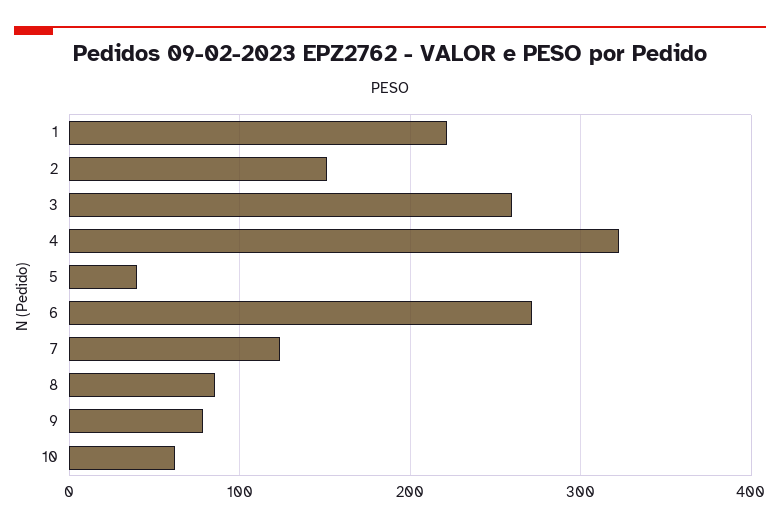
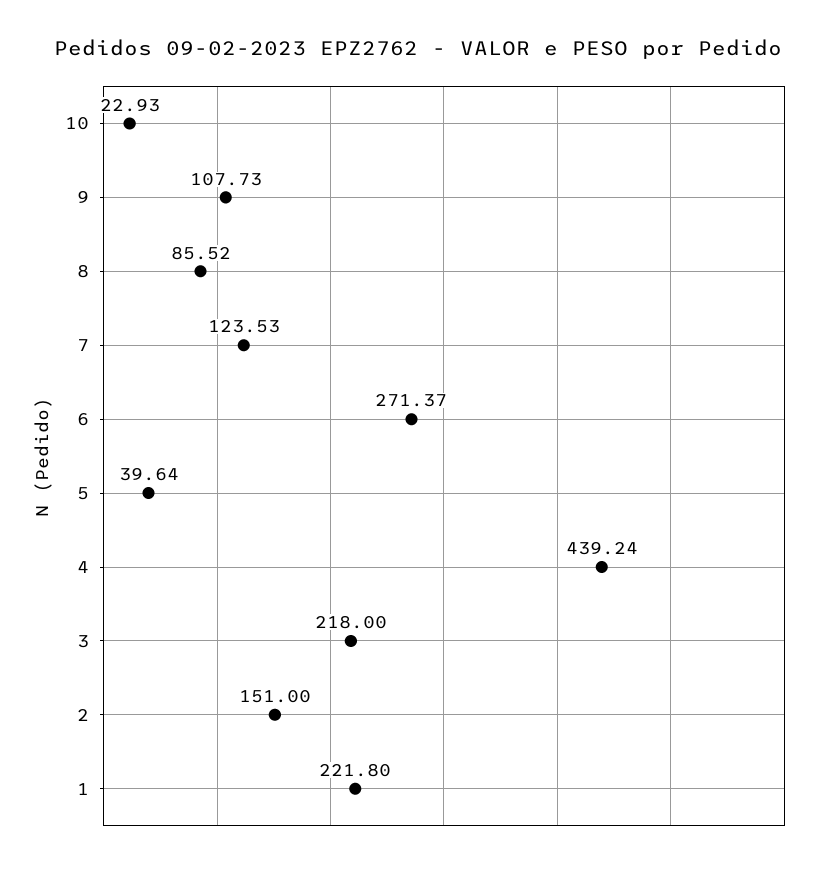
3: 260 -> 218
4: 320 -> 439.24
9: 80 -> 107.73
10: 60 -> 22.93

